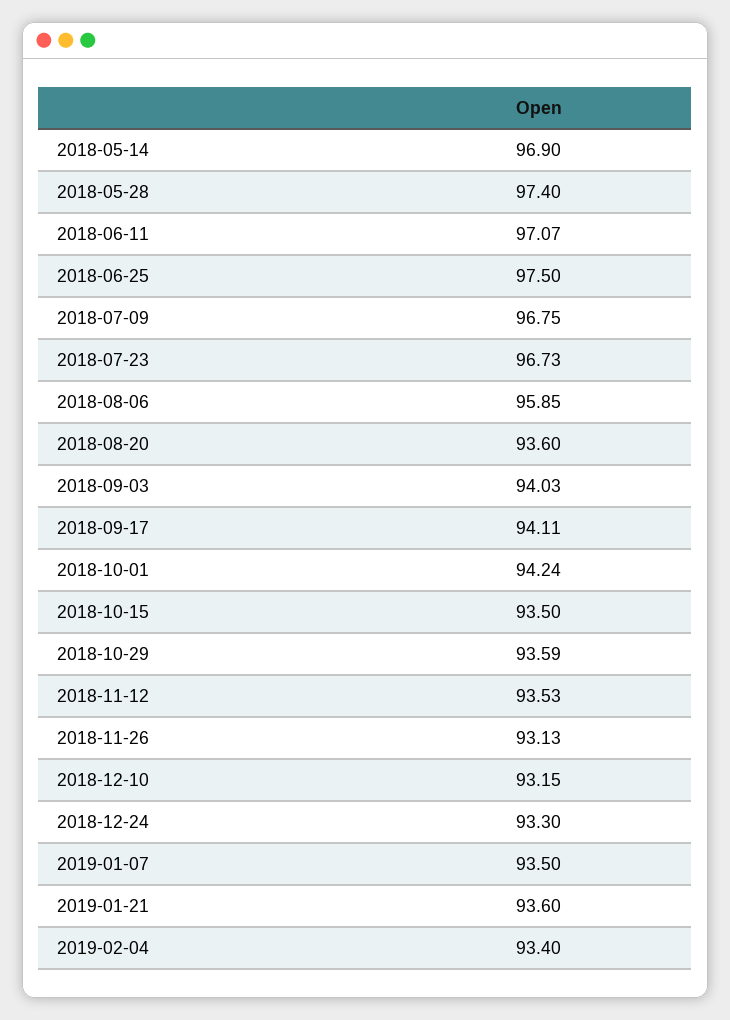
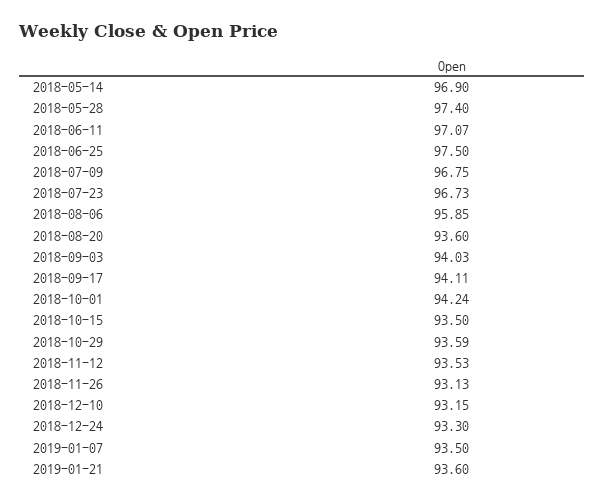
2019-02-04: 93.4 -> none

